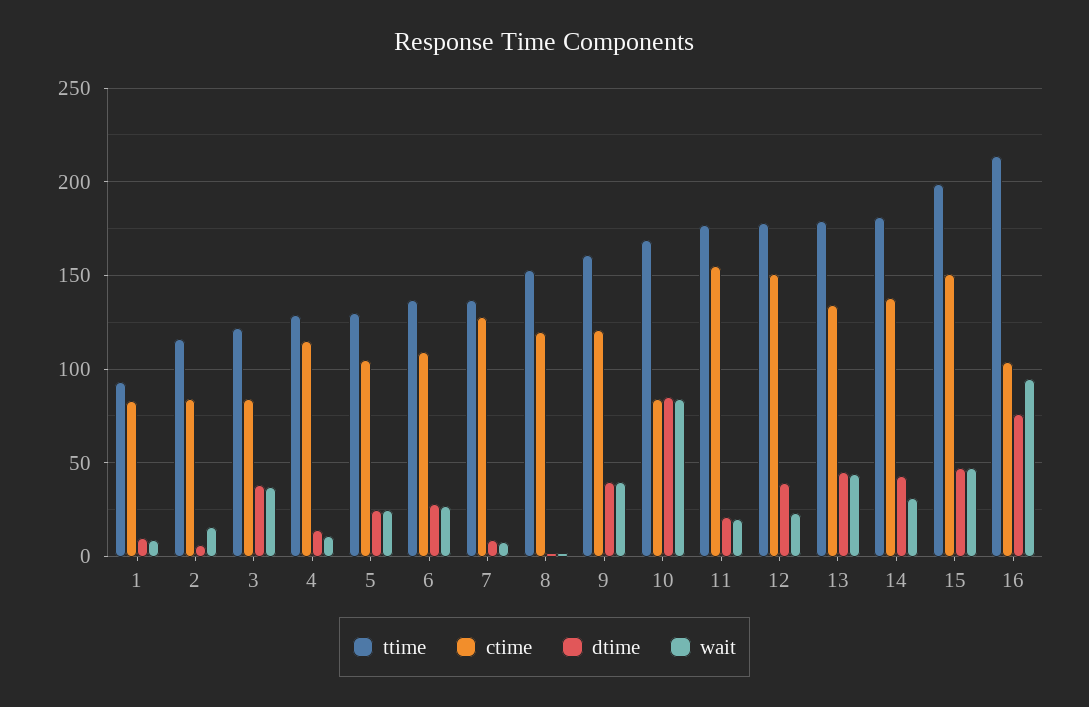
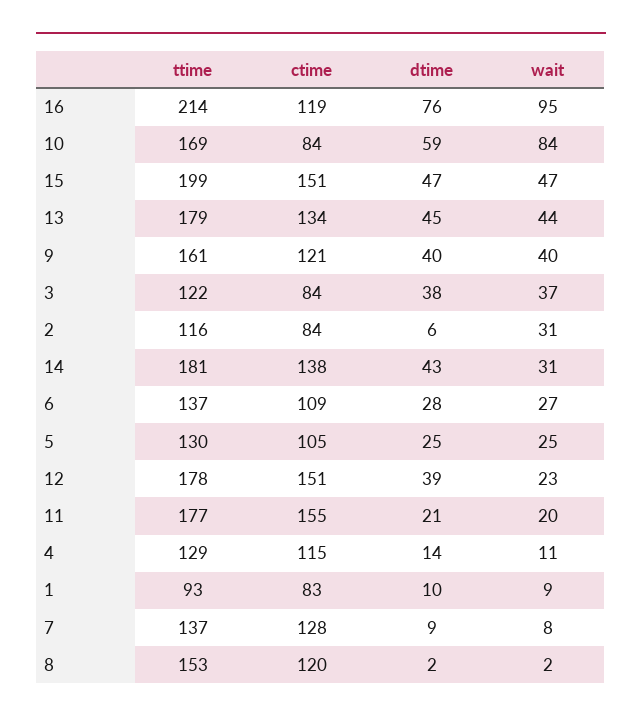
wait, 2: 15 -> 31
dtime, 10: 85 -> 59
ctime, 16: 105 -> 119

